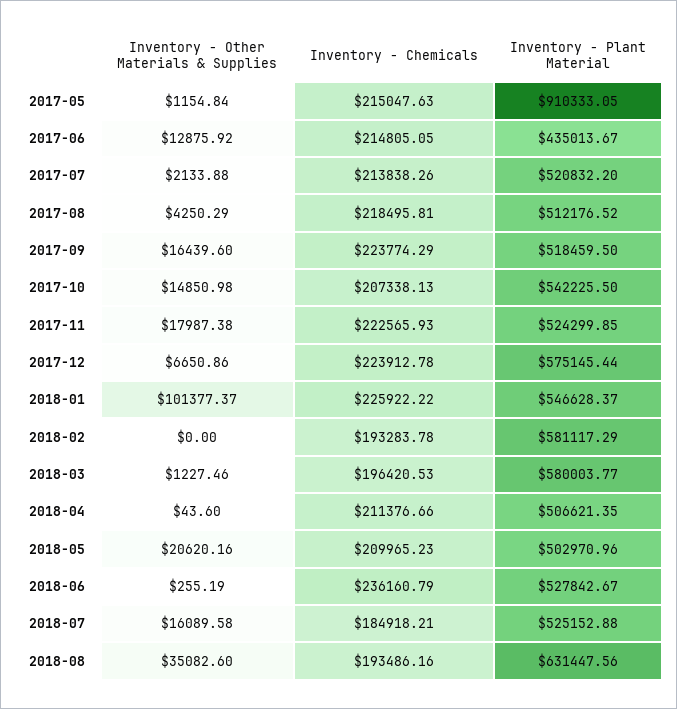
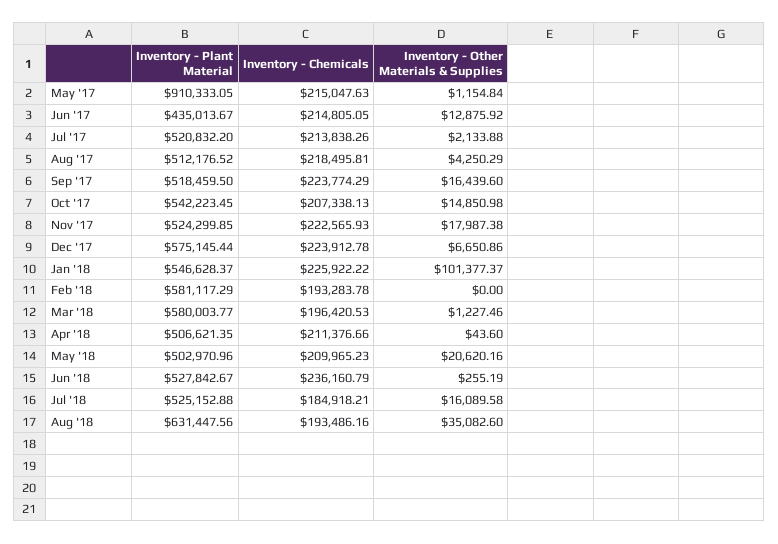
Inventory - Plant Material, 2017-10: 542225.5 -> 542223.45

